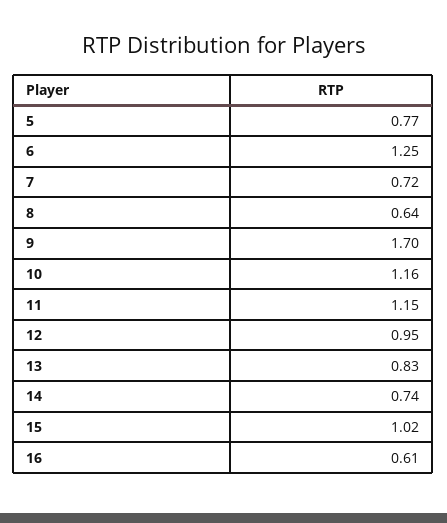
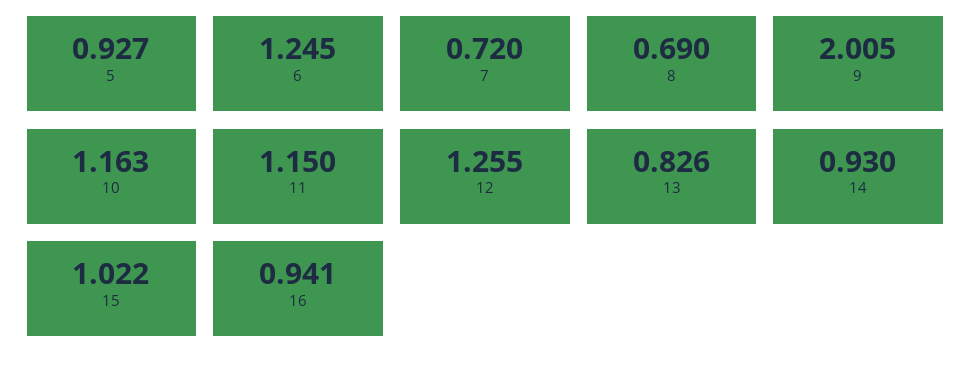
5: 0.77 -> 0.927
8: 0.64 -> 0.69
9: 1.7 -> 2.005
12: 0.95 -> 1.255
14: 0.74 -> 0.93
16: 0.61 -> 0.941

